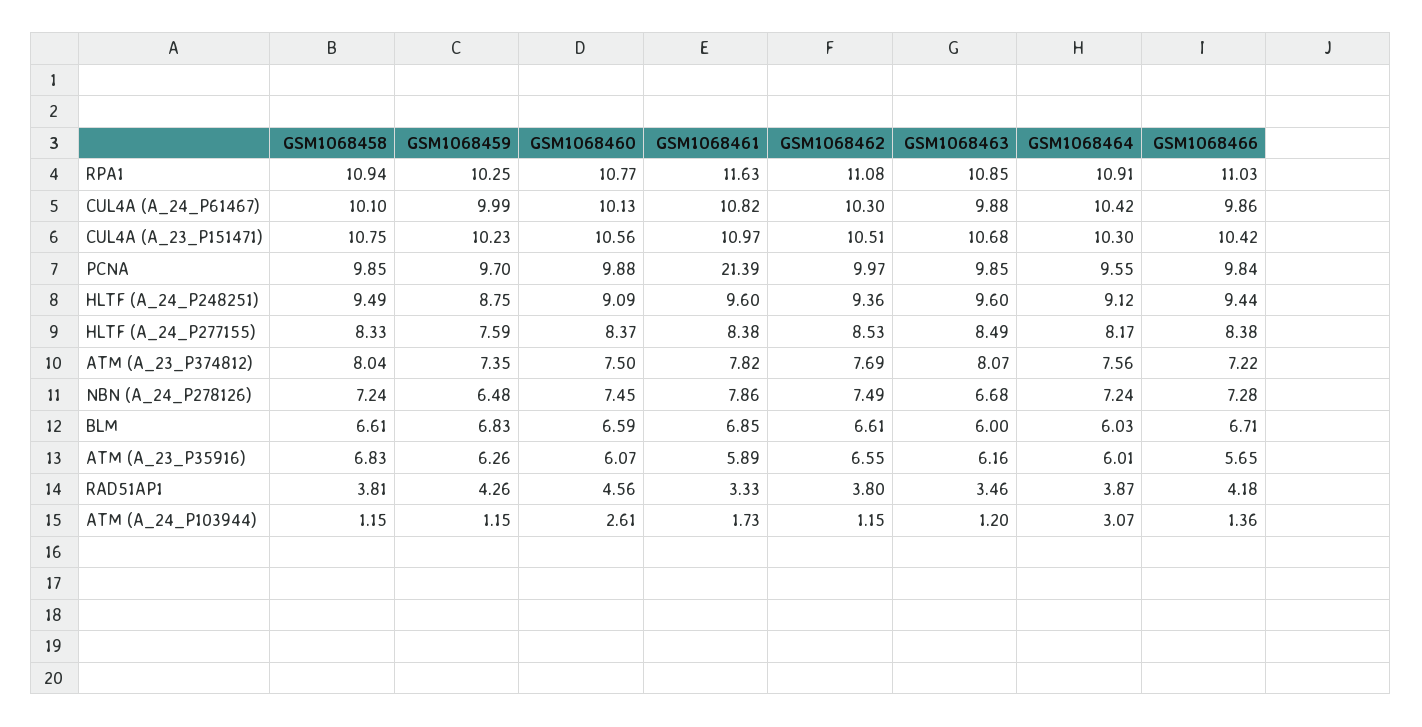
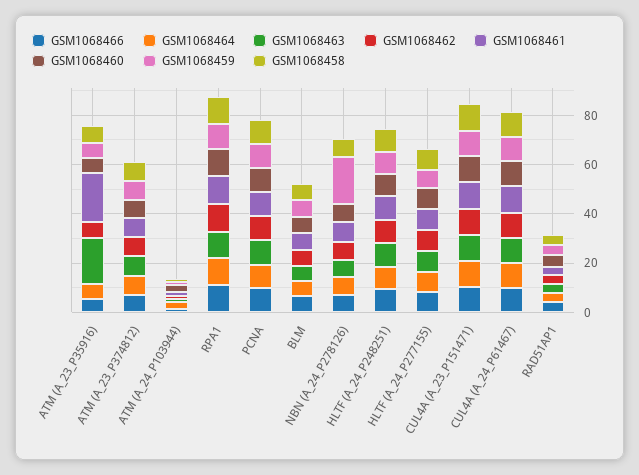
GSM1068461, PCNA: 21.39 -> 10
GSM1068459, NBN (A_24_P278126): 6.48 -> 20
GSM1068461, ATM (A_23_P35916): 5.89 -> 20
GSM1068463, ATM (A_23_P35916): 6.16 -> 20

